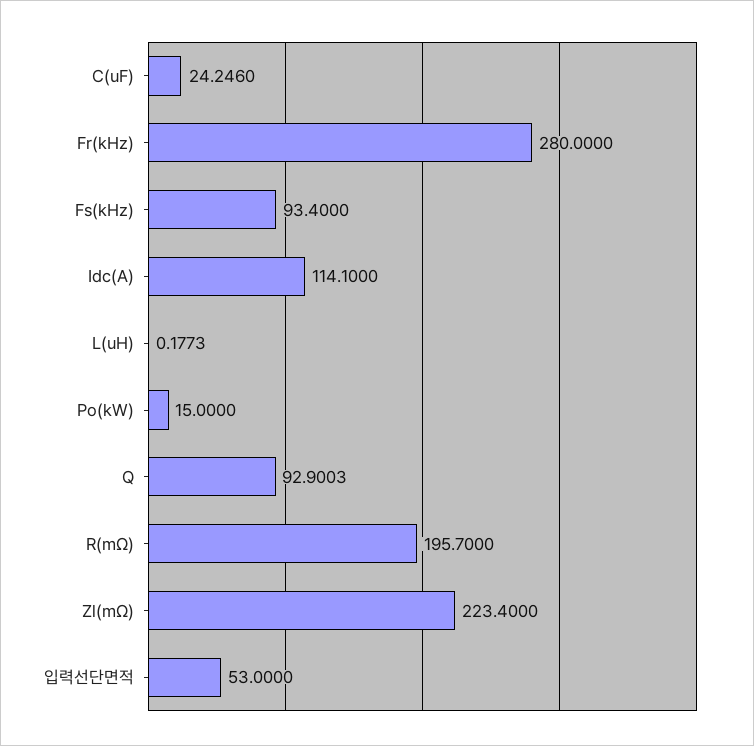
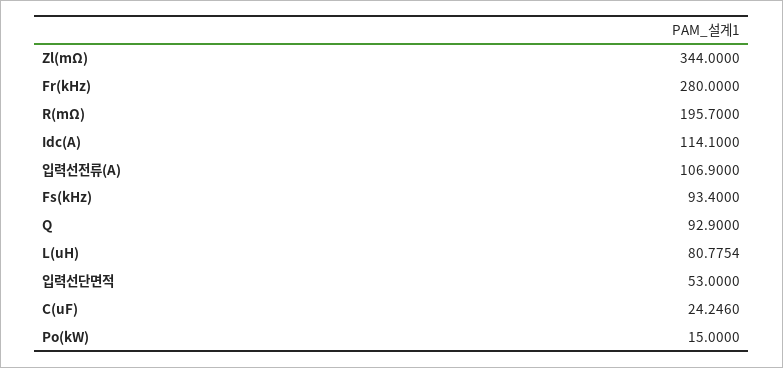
L(uH): 0.1773 -> 80.7754
Q: 92.9003 -> 92.9
Zl(mΩ): 223.4 -> 344
입력선전류(A): none -> 106.9

